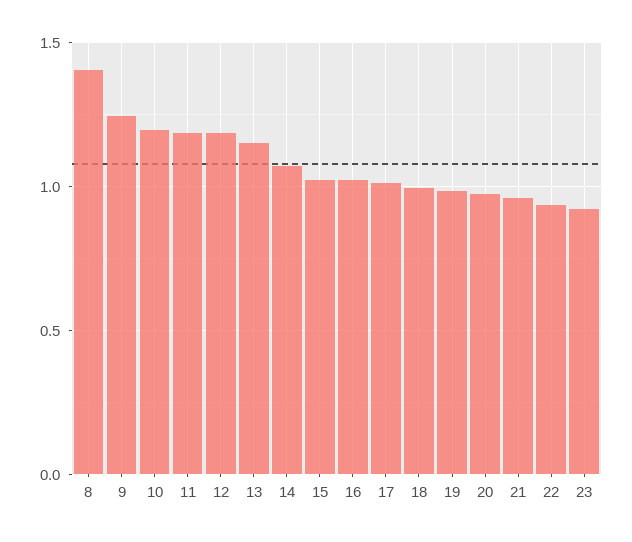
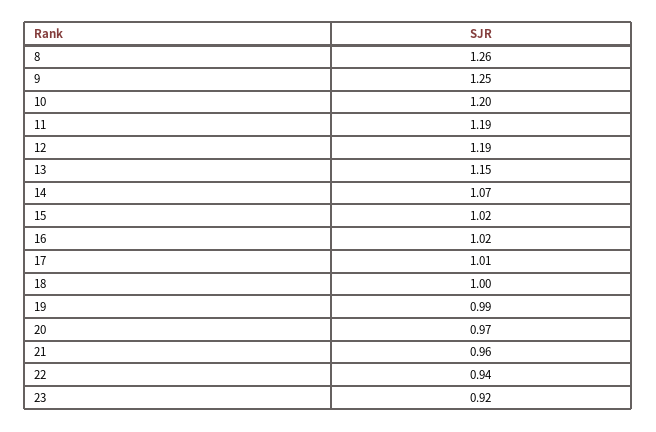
8: 1.4 -> 1.26

